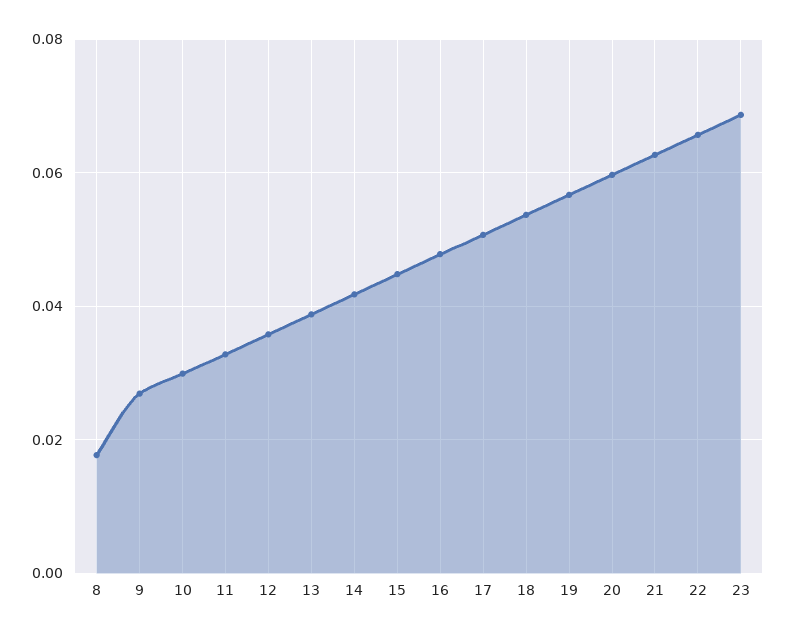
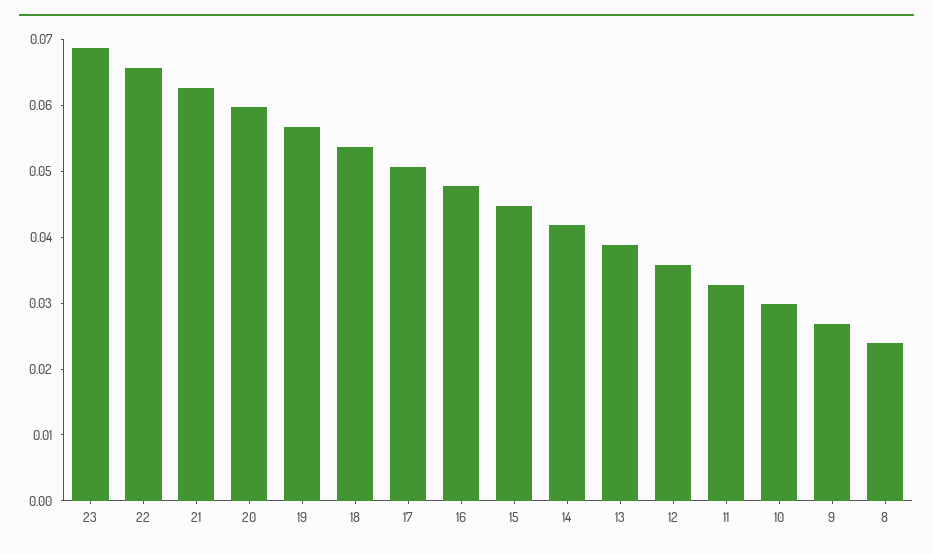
8: 0.018 -> 0.024

